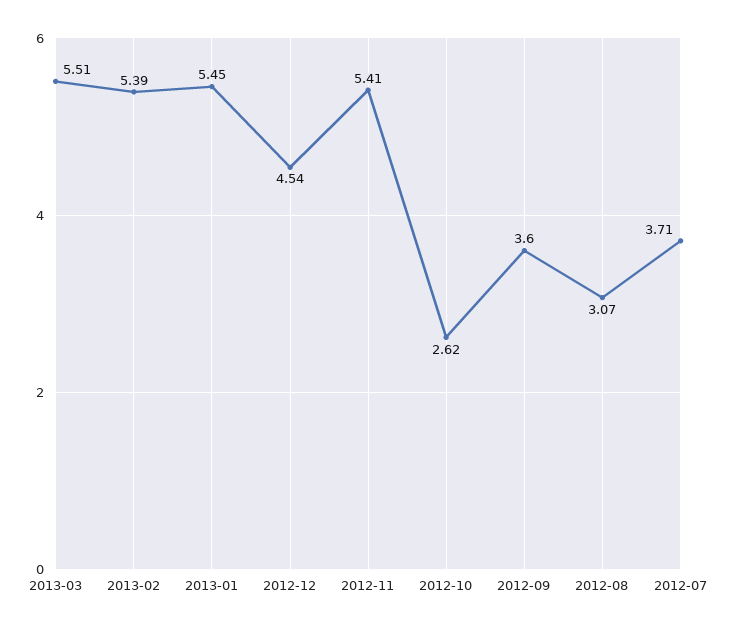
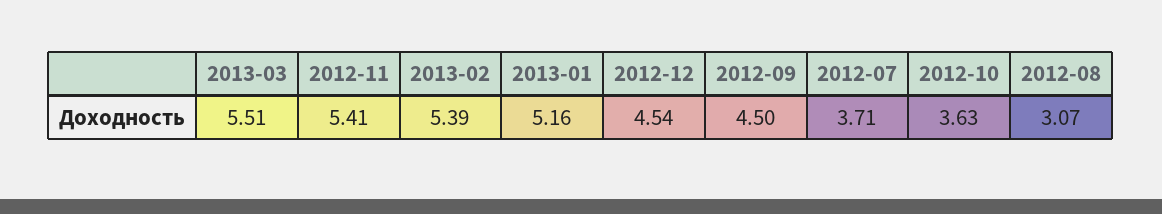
2013-01: 5.45 -> 5.16
2012-10: 2.62 -> 3.63
2012-09: 3.6 -> 4.5

